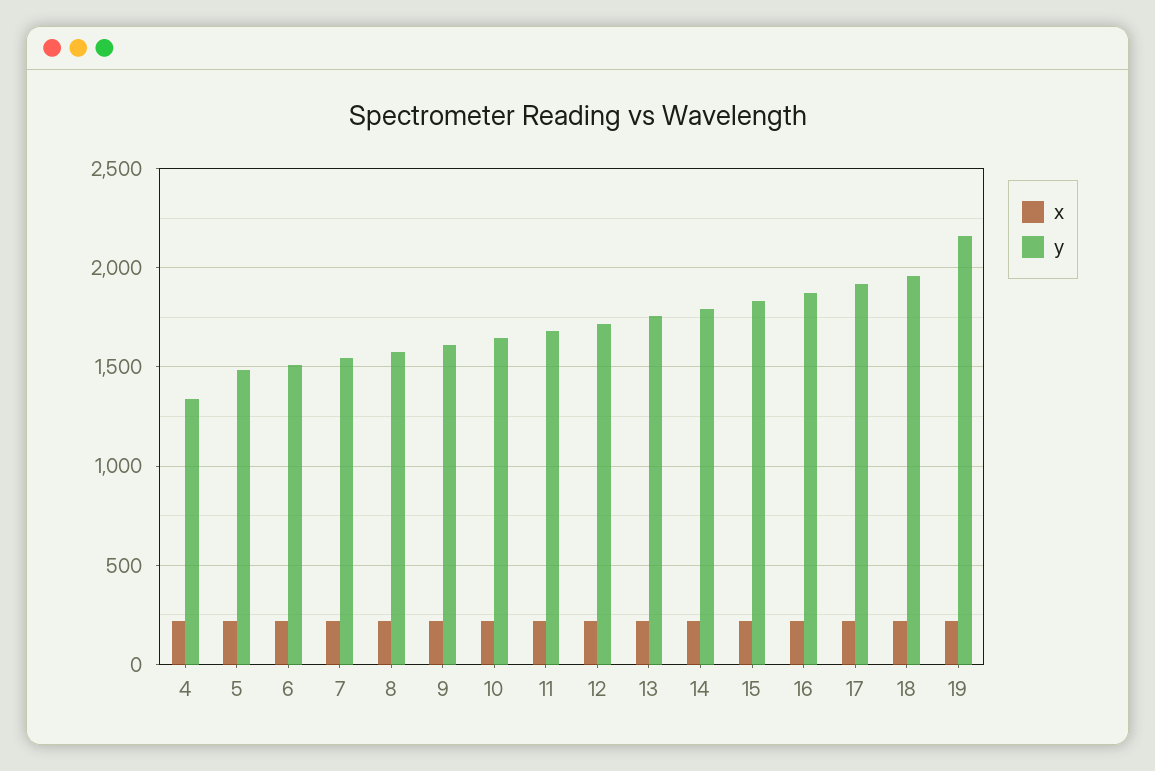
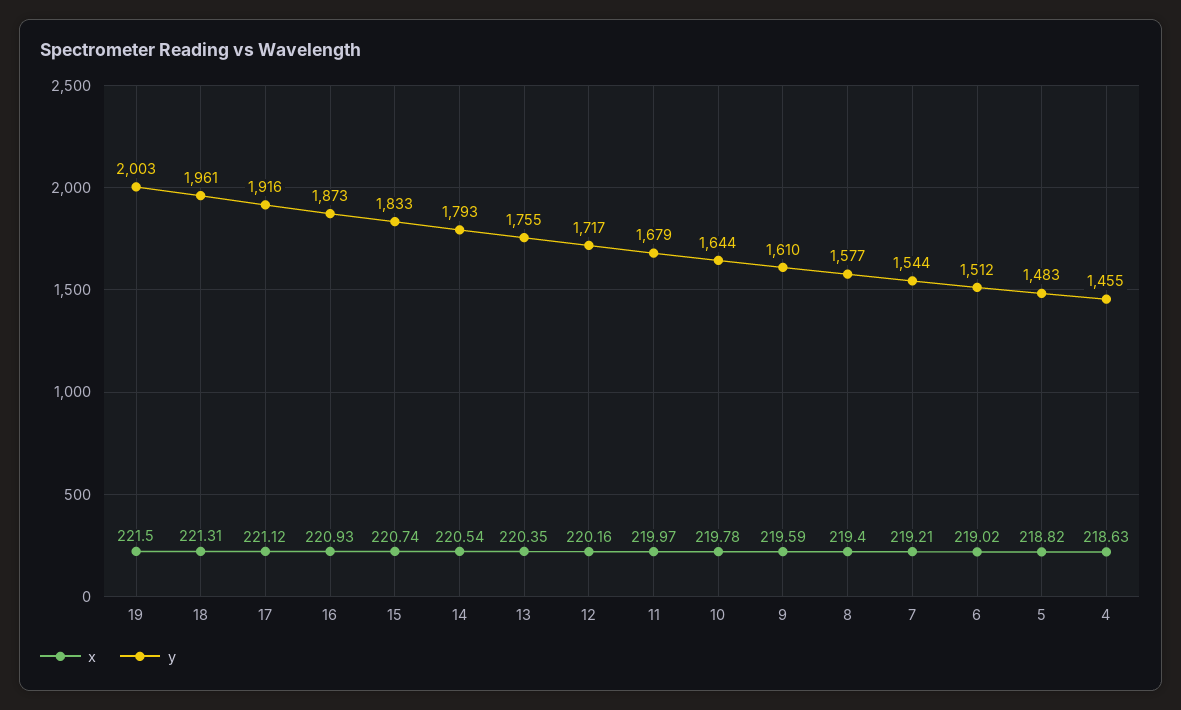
y, 4: 1350 -> 1455
y, 19: 2150 -> 2003

